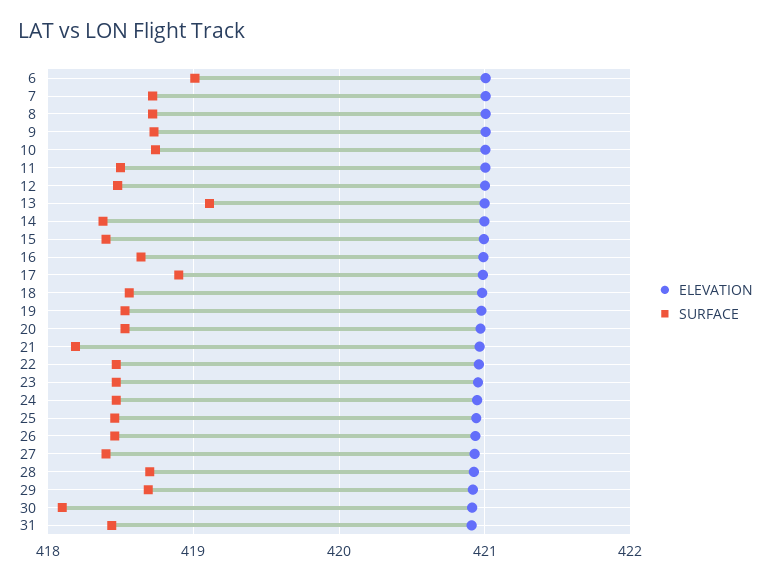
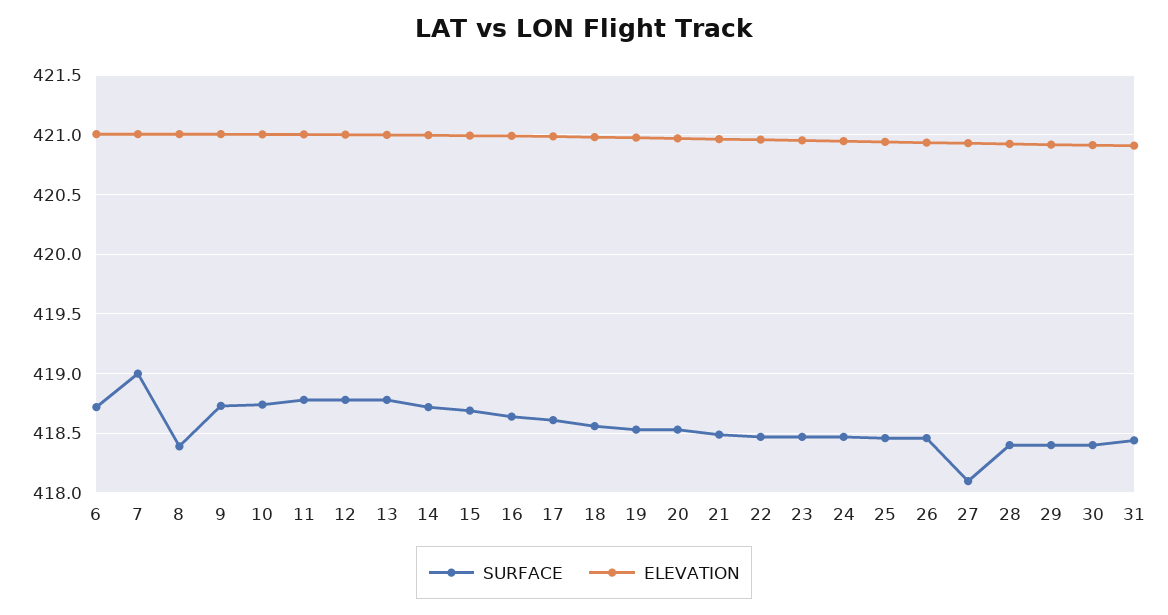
SURFACE, 6: 419 -> 418.7
SURFACE, 7: 418.7 -> 419
SURFACE, 8: 418.7 -> 418.4
SURFACE, 11: 418.5 -> 418.8
SURFACE, 12: 418.5 -> 418.8
SURFACE, 13: 419.1 -> 418.8
SURFACE, 14: 418.4 -> 418.7
SURFACE, 15: 418.4 -> 418.7
SURFACE, 17: 418.9 -> 418.6
SURFACE, 21: 418.2 -> 418.5
SURFACE, 27: 418.4 -> 418.1
SURFACE, 28: 418.7 -> 418.4
SURFACE, 29: 418.7 -> 418.4
SURFACE, 30: 418.1 -> 418.4

